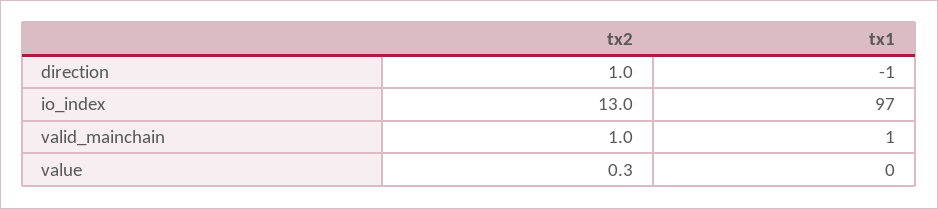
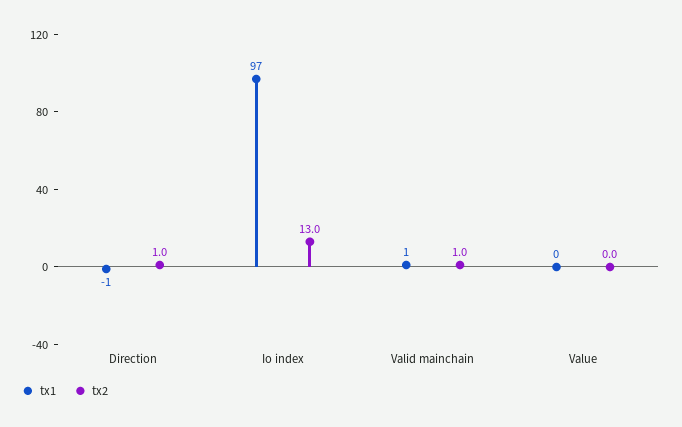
tx2, value: 0.3 -> 0

